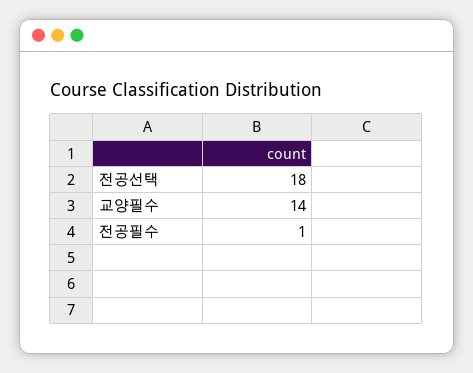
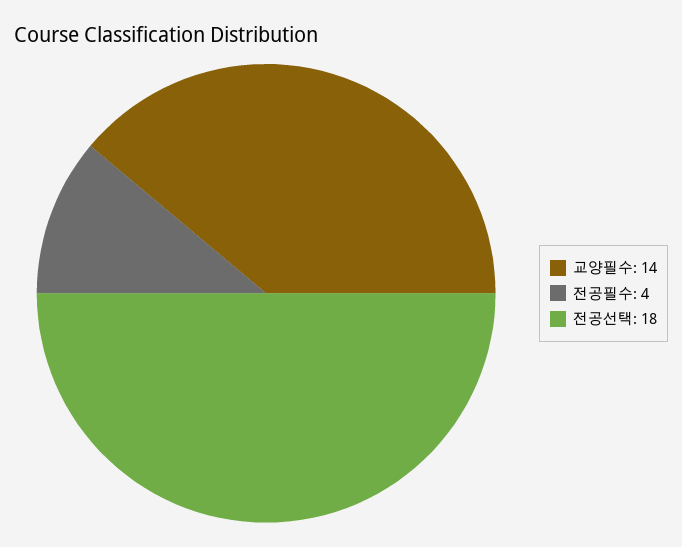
전공필수: 1 -> 4

